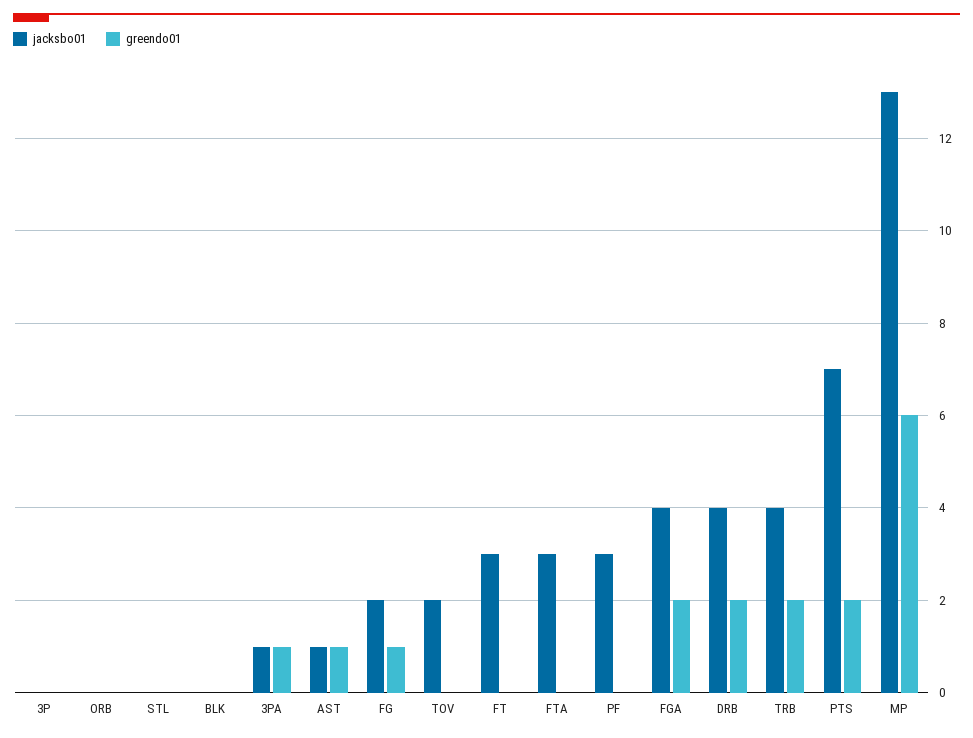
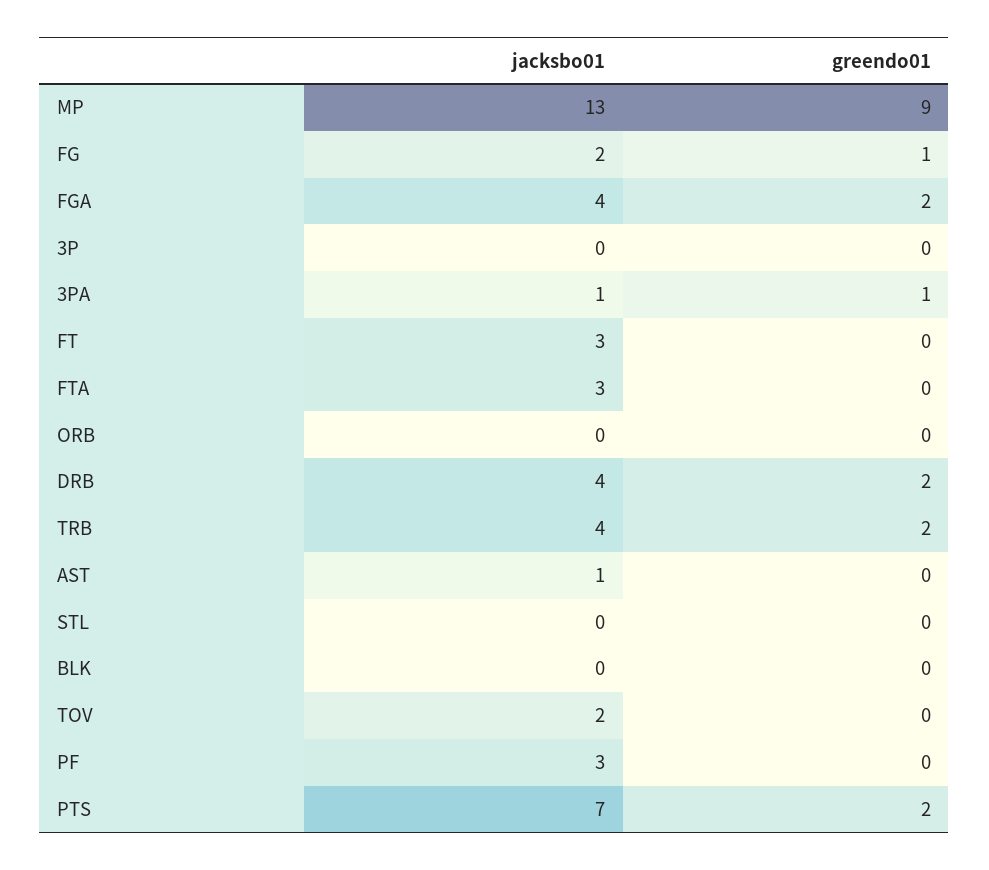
greendo01, AST: 1 -> 0
greendo01, MP: 6 -> 9

